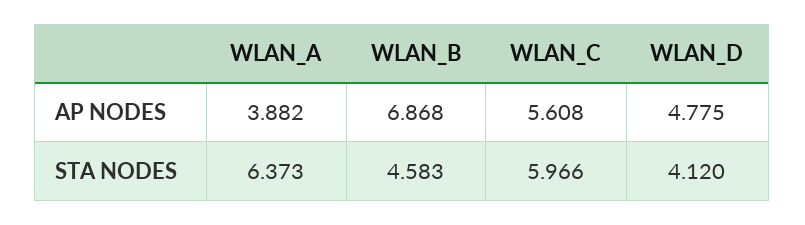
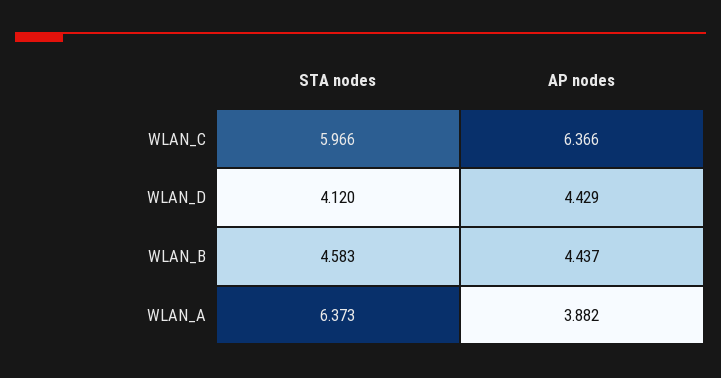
WLAN_B, AP NODES: 6.868 -> 4.437
WLAN_C, AP NODES: 5.608 -> 6.366
WLAN_D, AP NODES: 4.775 -> 4.429

